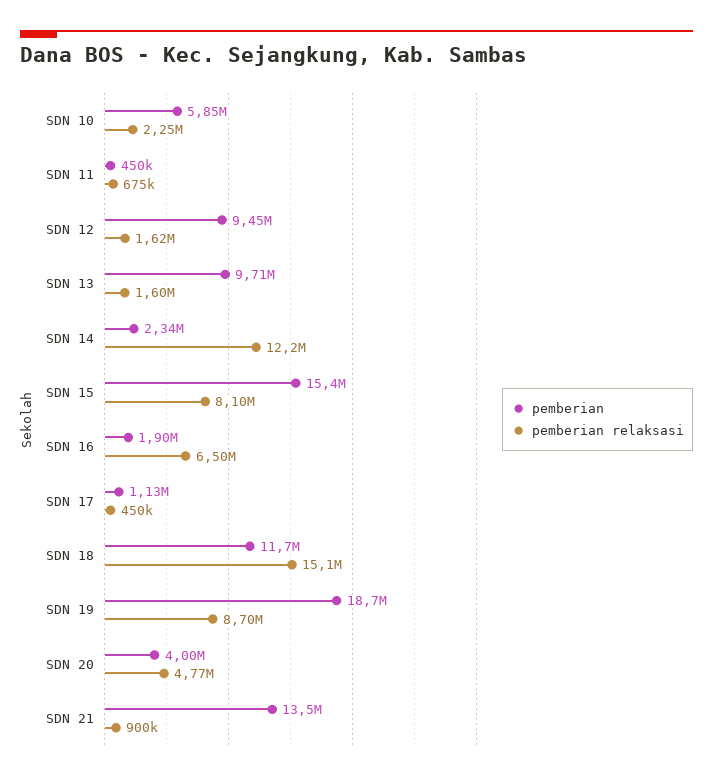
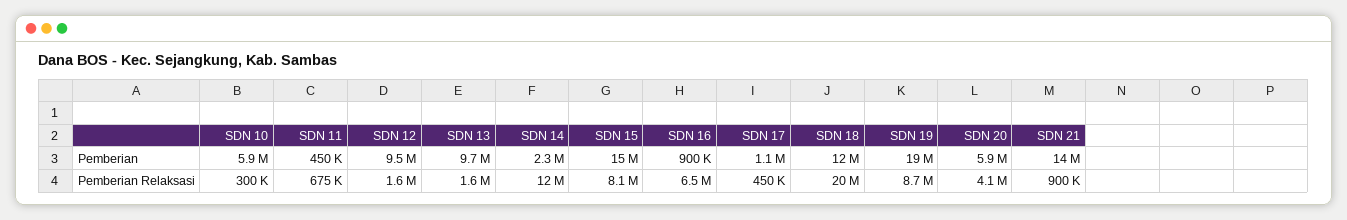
pemberian relaksasi, SDN 10: 2250000 -> 300000
pemberian, SDN 16: 1900000 -> 900000
pemberian relaksasi, SDN 18: 15100000 -> 20000000
pemberian, SDN 20: 4000000 -> 5900000
pemberian relaksasi, SDN 20: 4770000 -> 4100000

